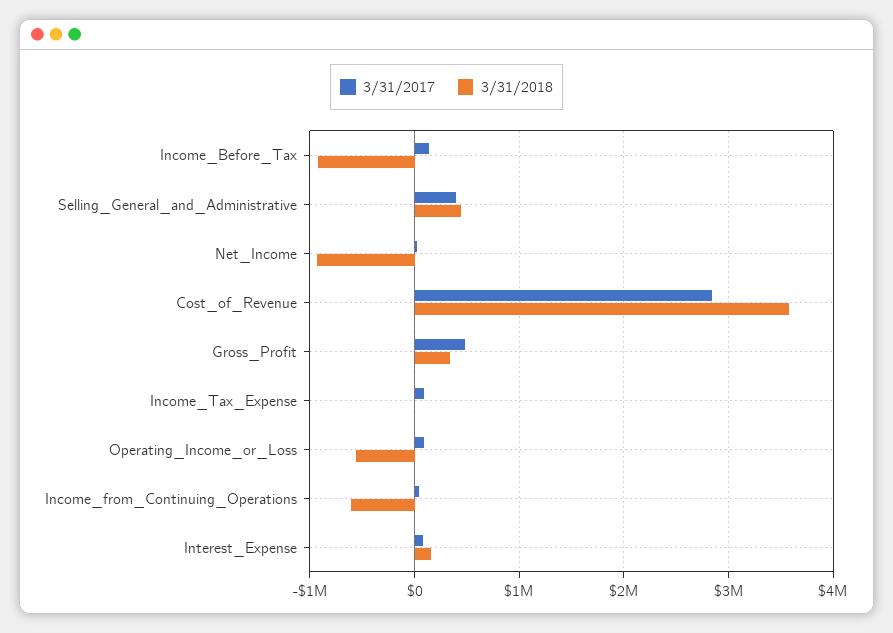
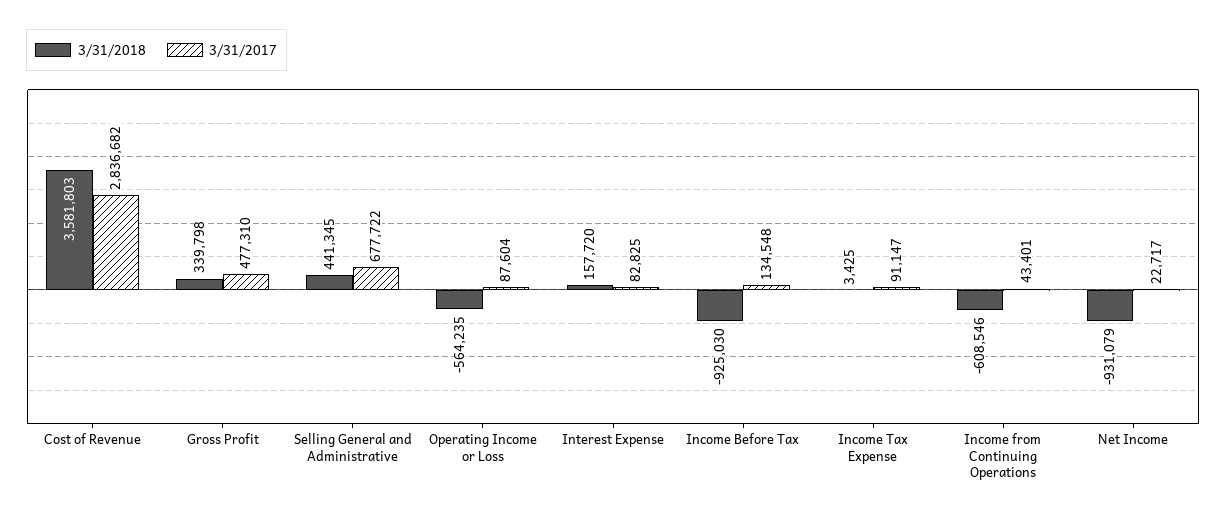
3/31/2017, Selling_General_and_Administrative: 400000 -> 677722

